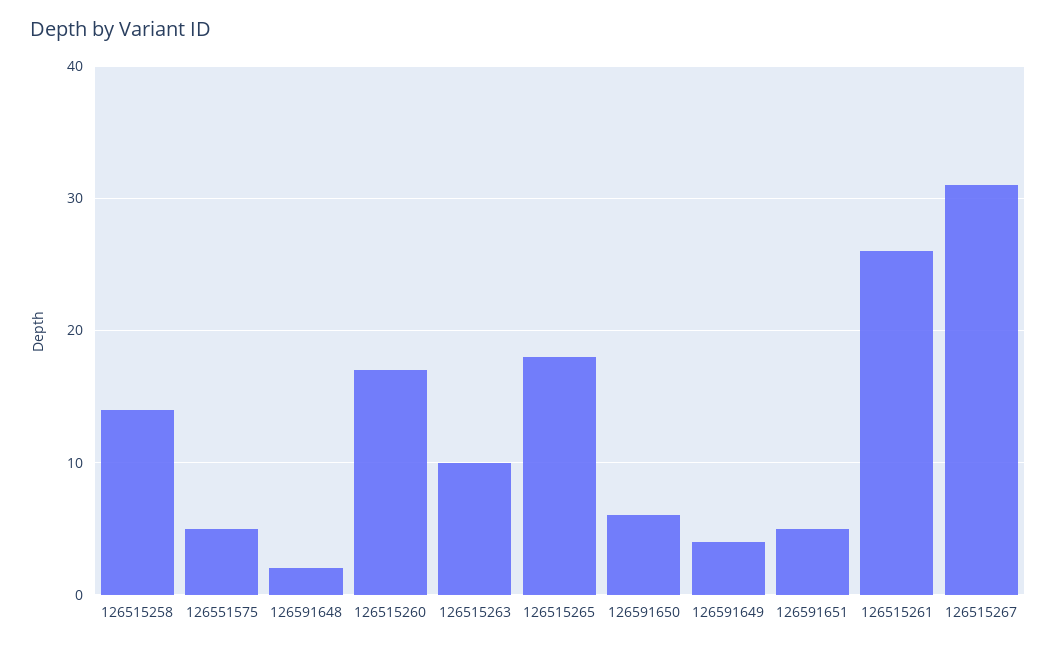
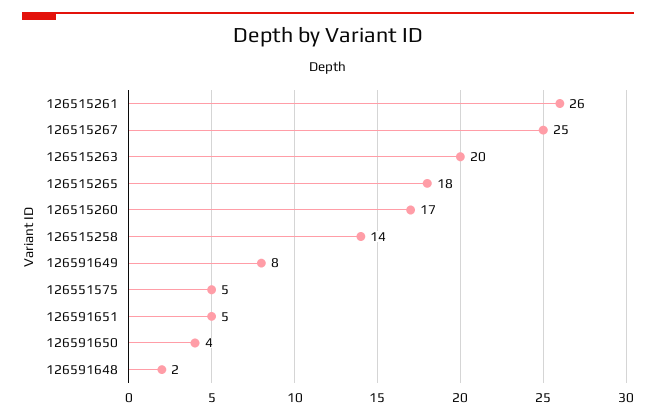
126515263: 10 -> 20
126591650: 6 -> 4
126591649: 4 -> 8
126515267: 31 -> 25

